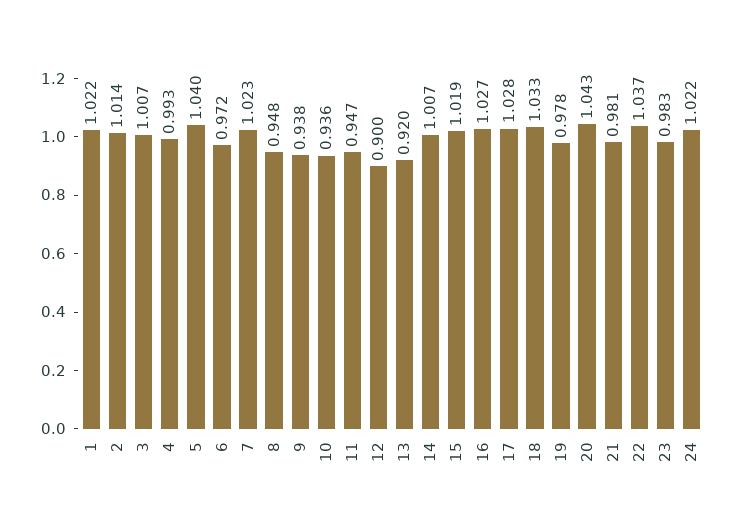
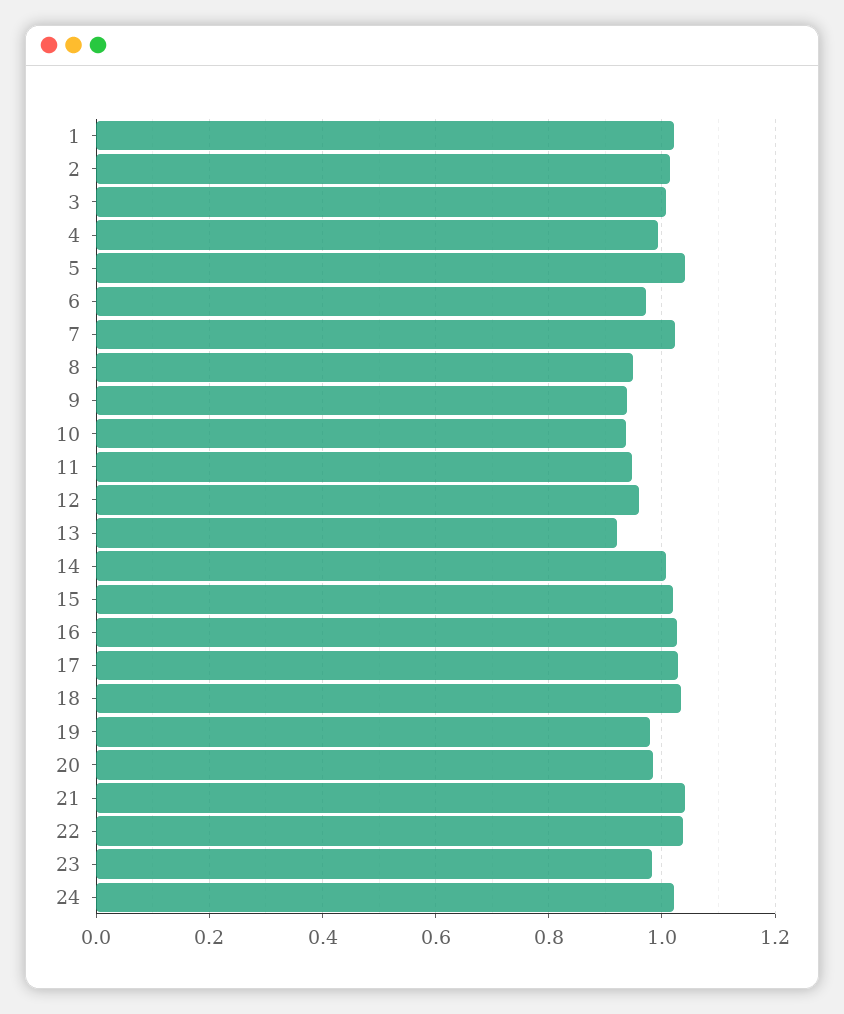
12: 0.9 -> 0.96
20: 1.043 -> 0.98
21: 0.981 -> 1.04

